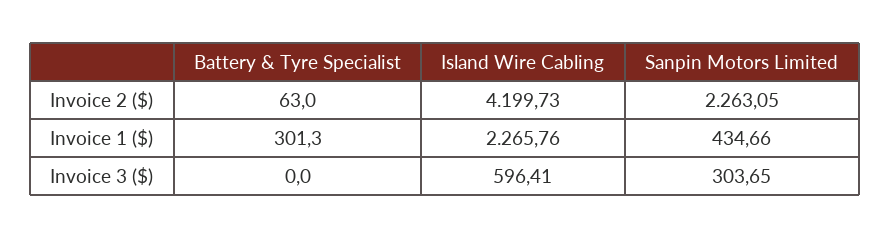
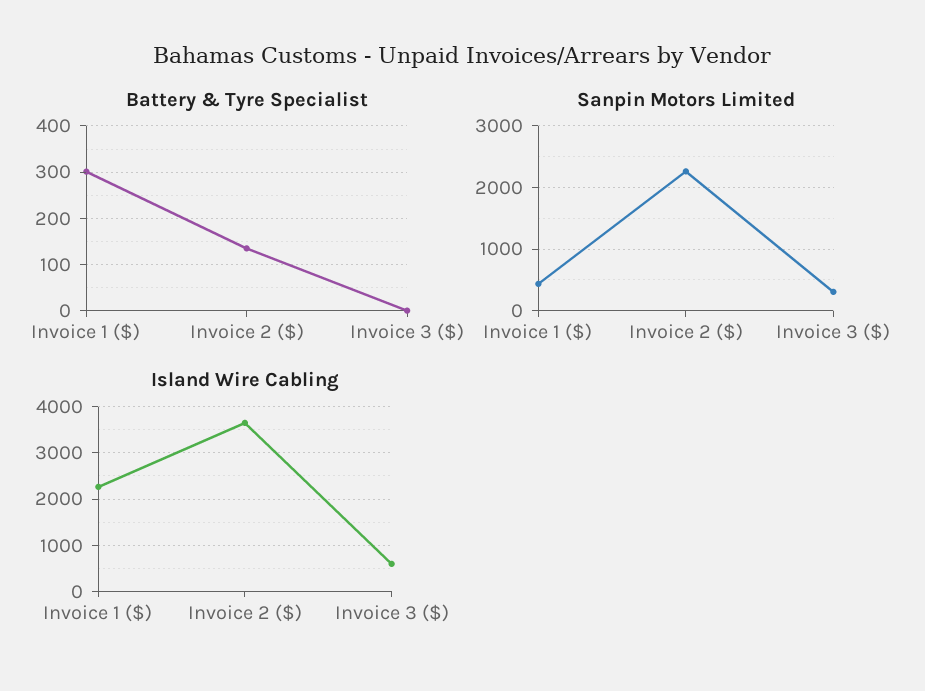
Battery & Tyre Specialist, Invoice 2 ($): 63 -> 140
Island Wire Cabling, Invoice 2 ($): 4199.73 -> 3600

